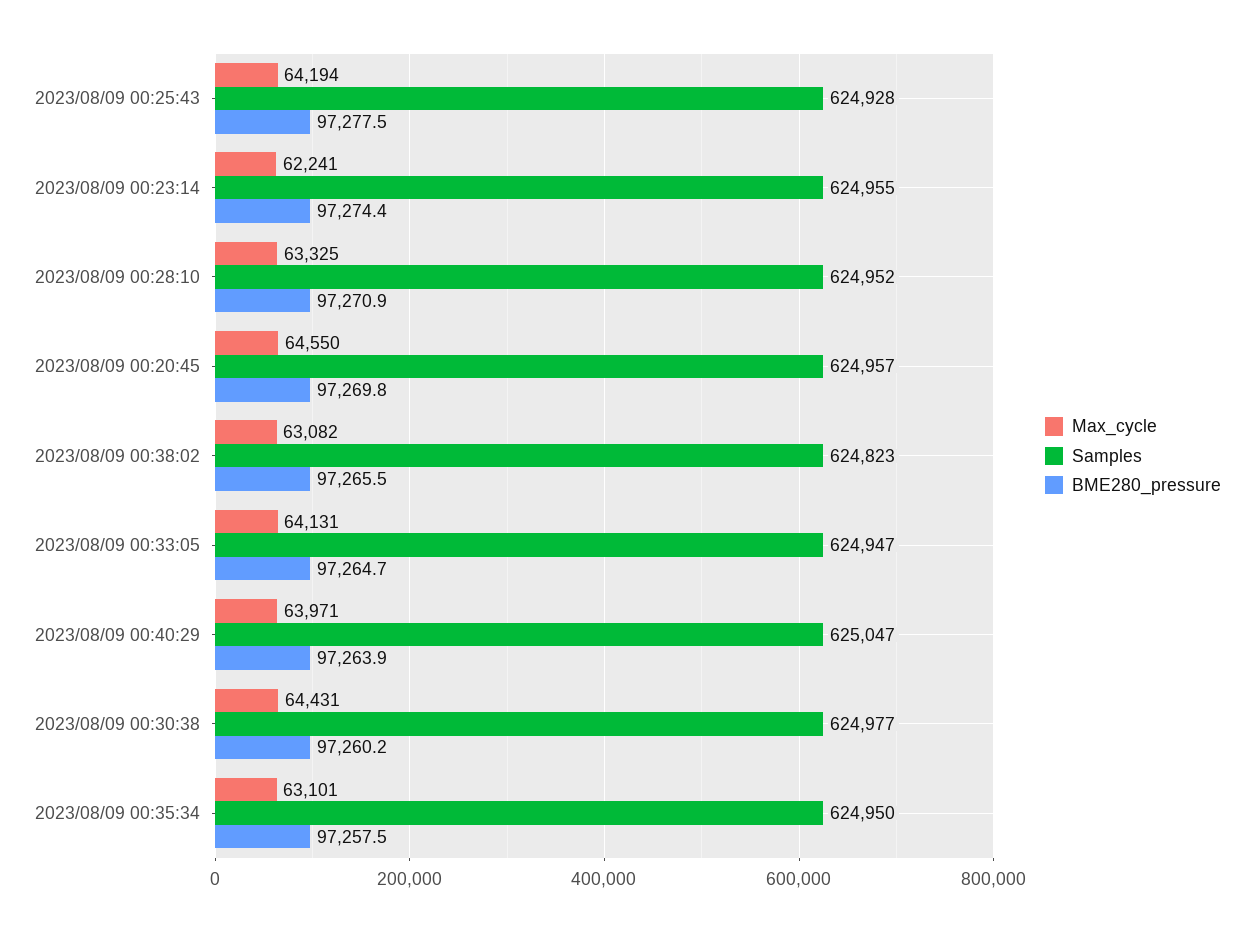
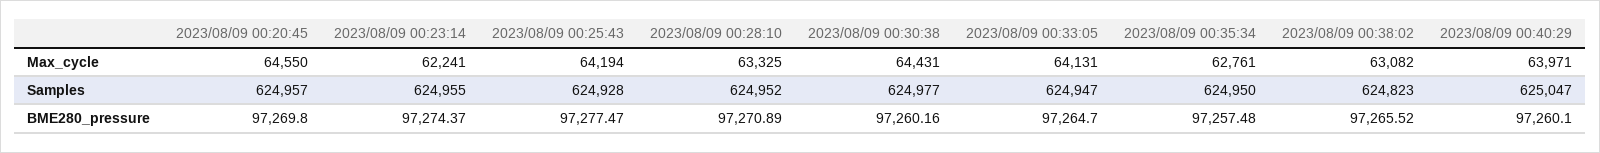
BME280_pressure, 2023/08/09 00:40:29: 97263.9 -> 97260.1
Max_cycle, 2023/08/09 00:35:34: 63101 -> 62761

